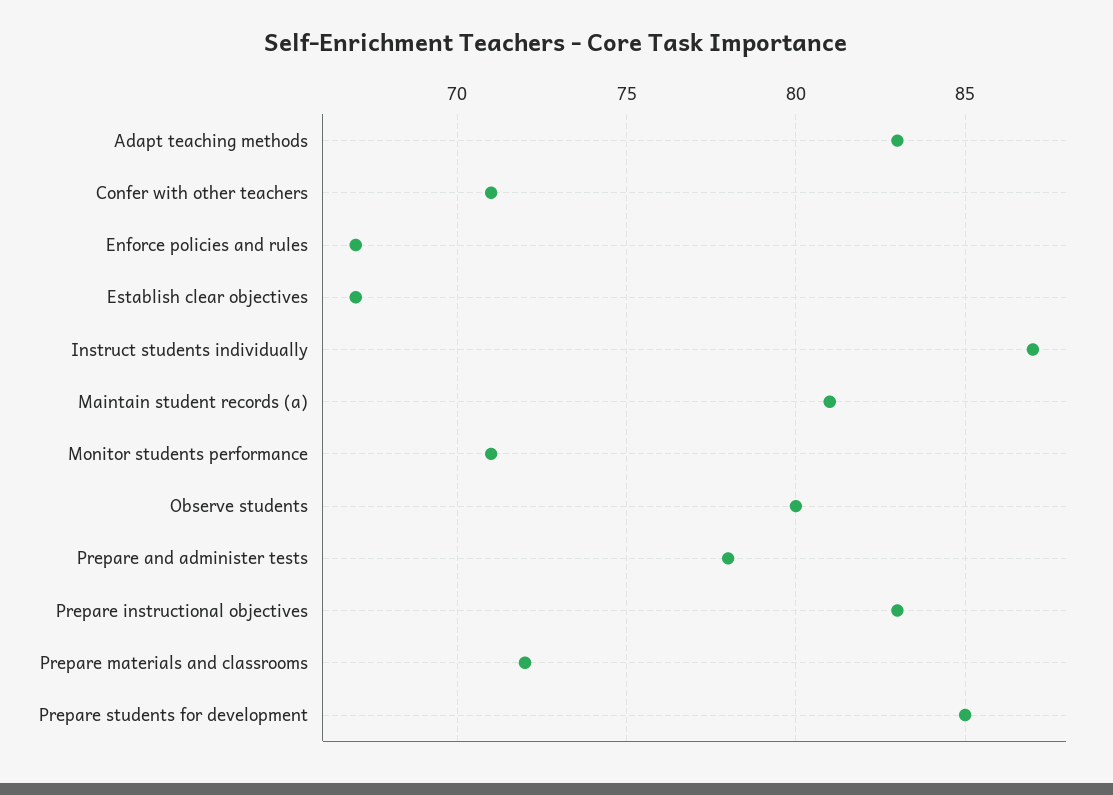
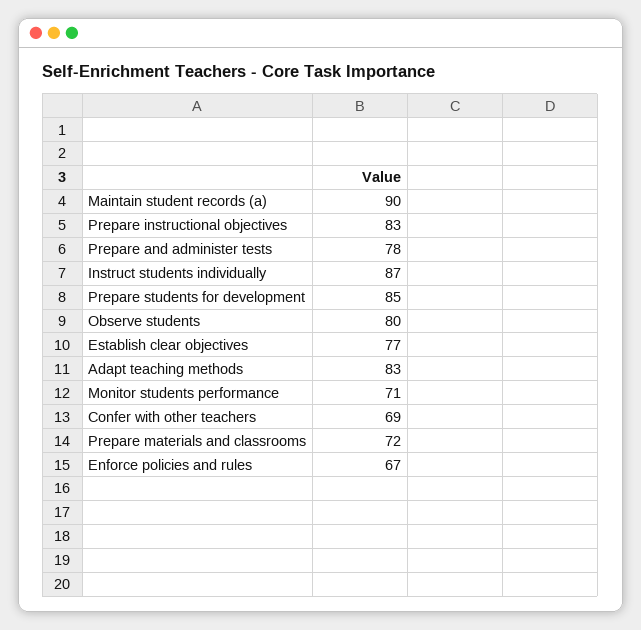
Confer with other teachers: 71 -> 69
Establish clear objectives: 67 -> 77
Maintain student records (a): 81 -> 90

